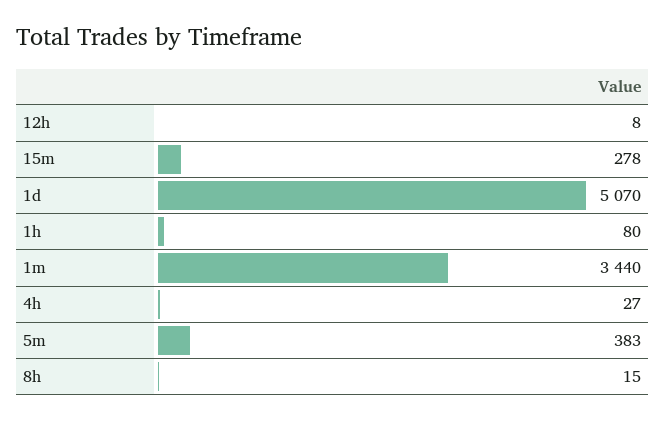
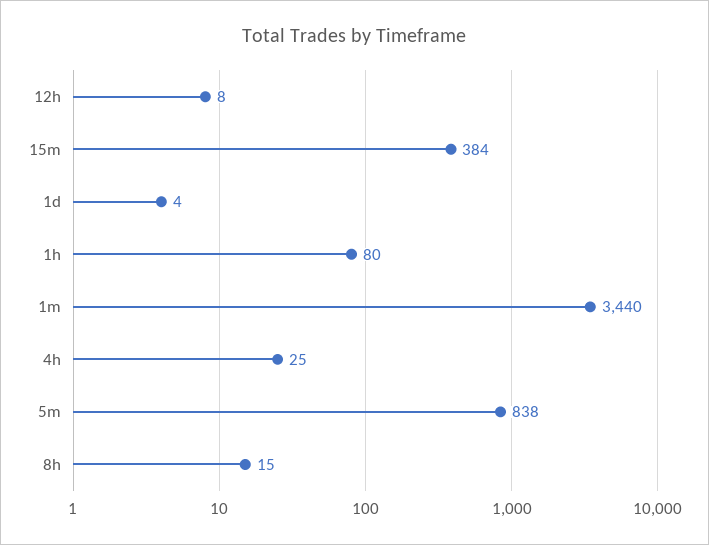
15m: 278 -> 384
1d: 5070 -> 4
4h: 27 -> 25
5m: 383 -> 838

